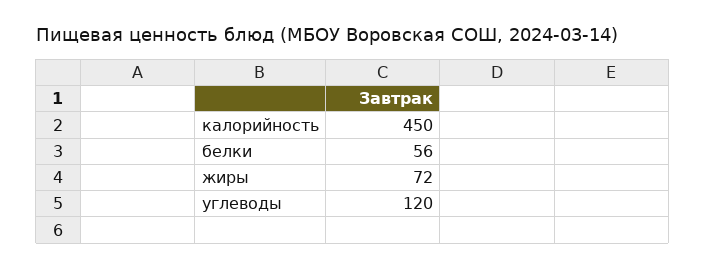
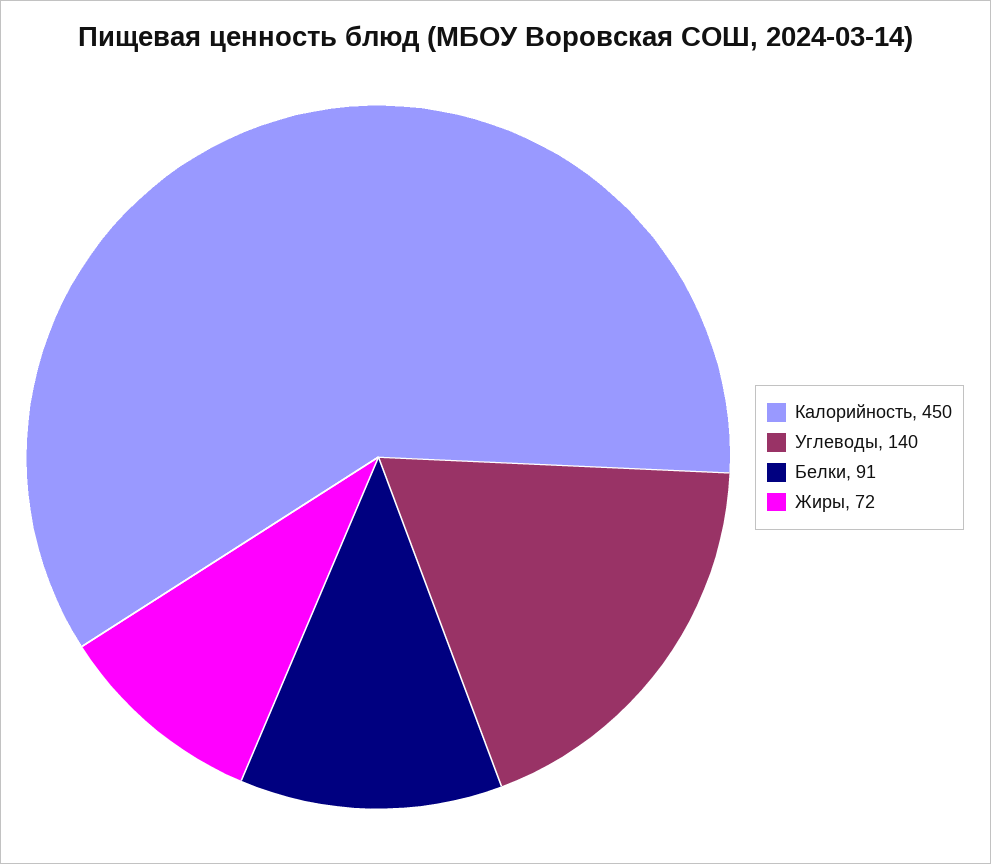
белки: 56 -> 91
углеводы: 120 -> 140

